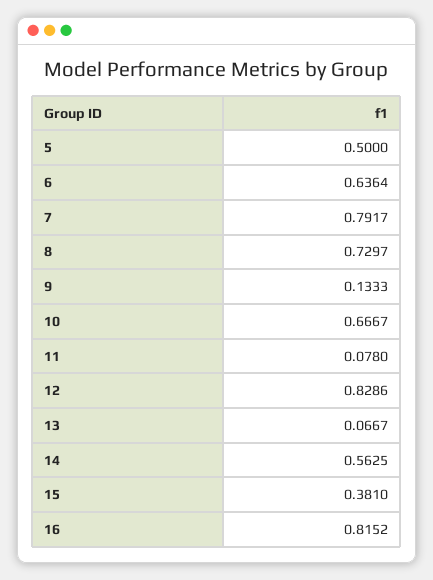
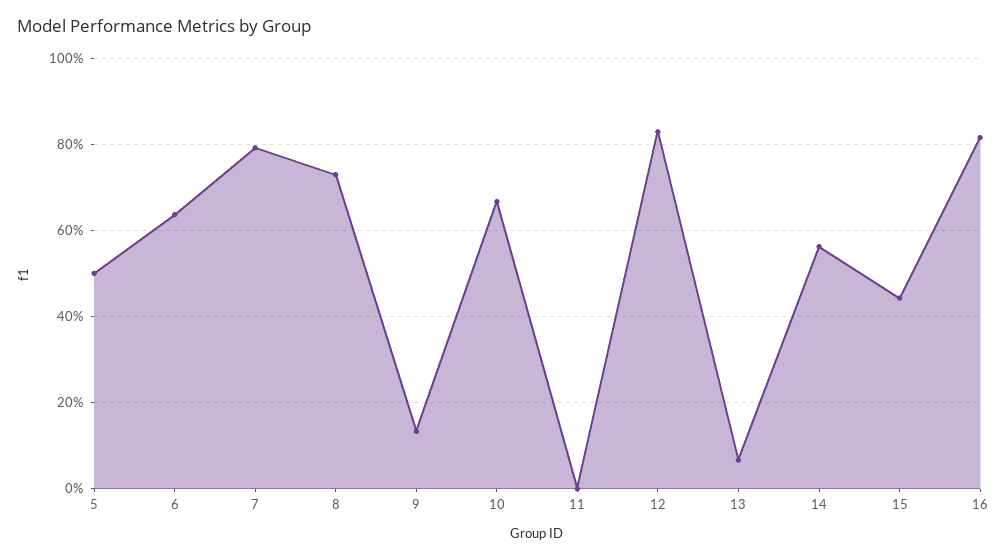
11: 0.078 -> 0
15: 0.381 -> 0.44

